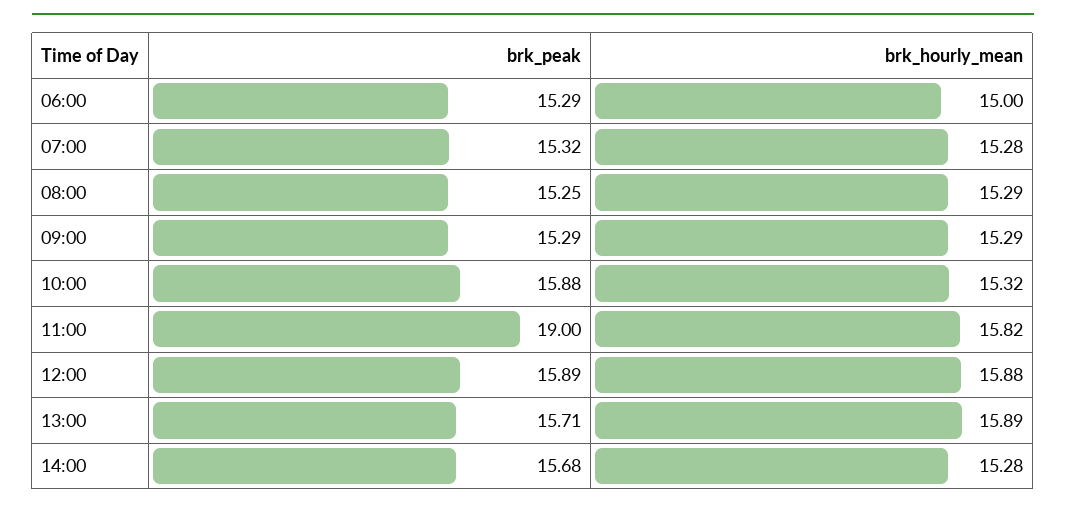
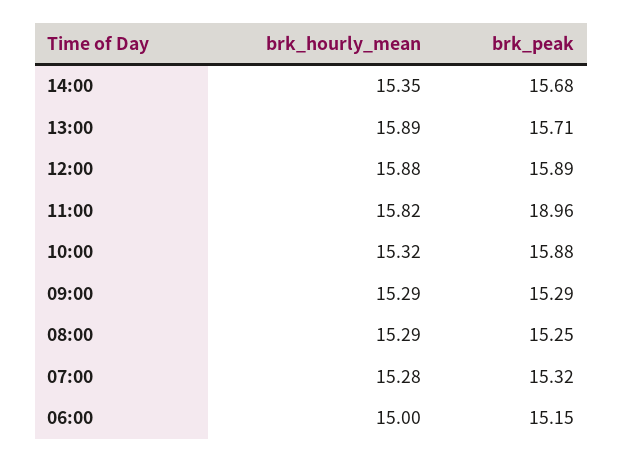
brk_peak, 06:00: 15.29 -> 15.15
brk_peak, 11:00: 19 -> 18.96
brk_hourly_mean, 14:00: 15.28 -> 15.35

